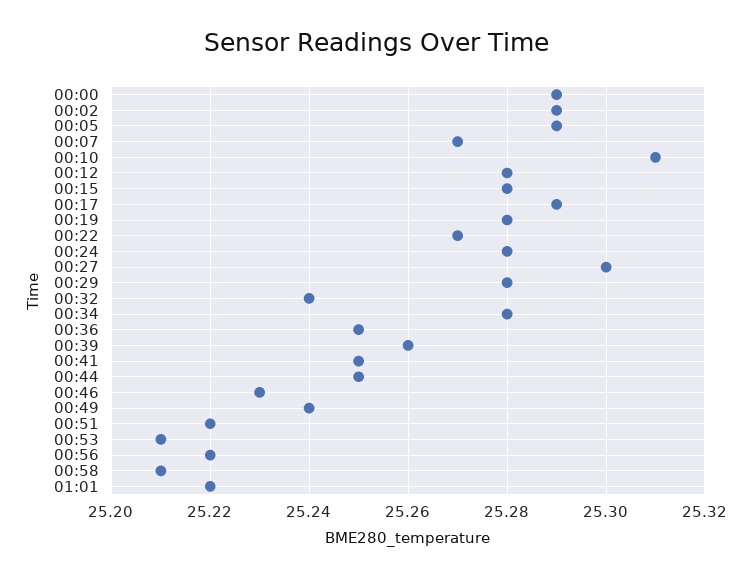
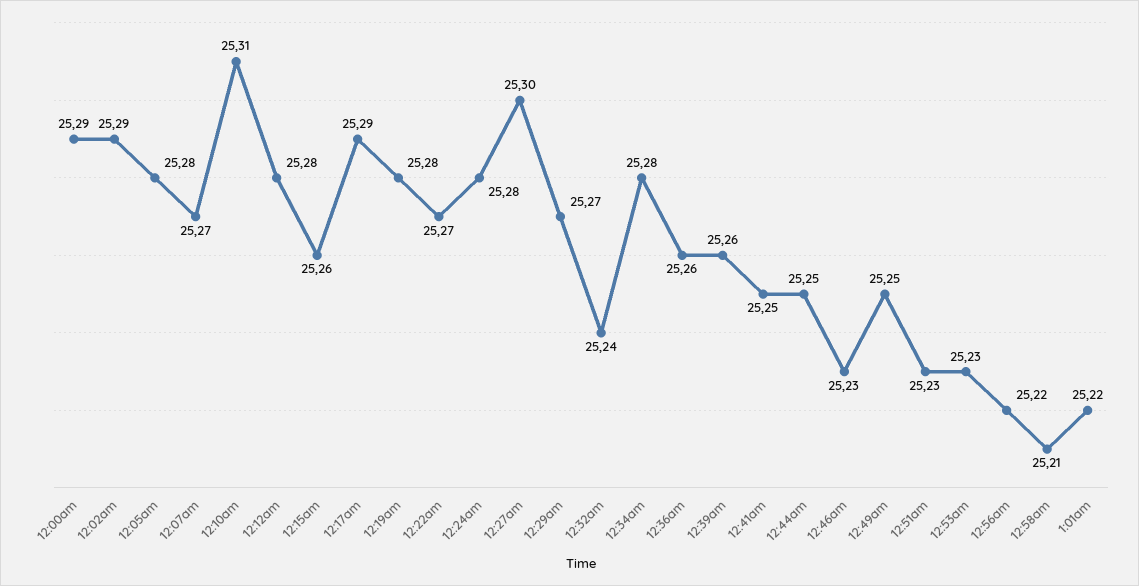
00:05: 25.29 -> 25.28
00:15: 25.28 -> 25.26
00:29: 25.28 -> 25.27
00:36: 25.25 -> 25.26
00:49: 25.24 -> 25.25
00:51: 25.22 -> 25.23
00:53: 25.21 -> 25.23

